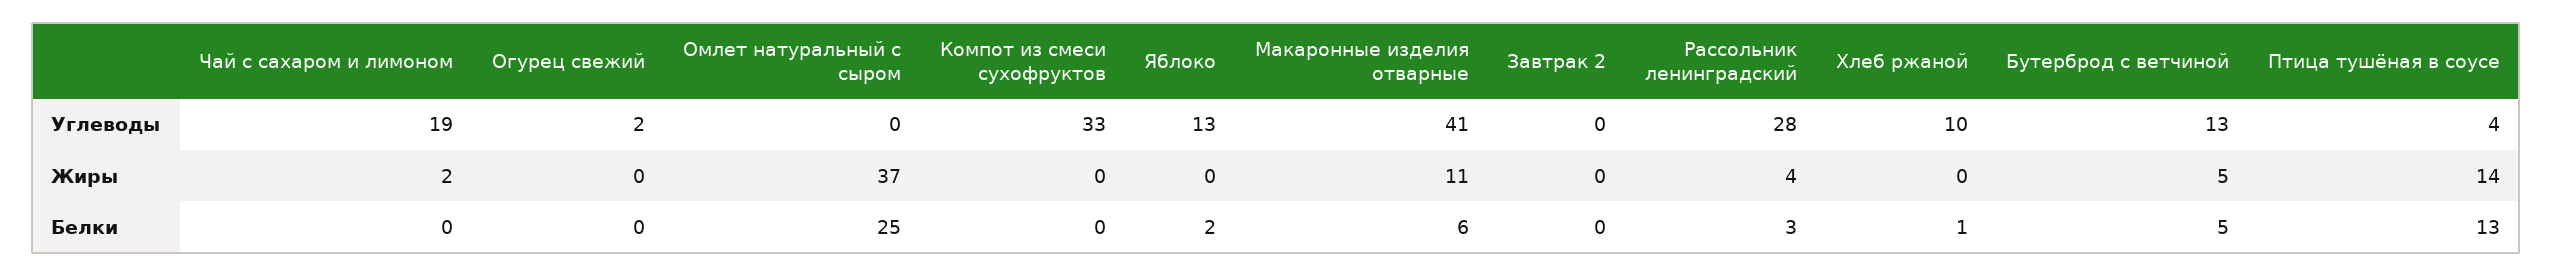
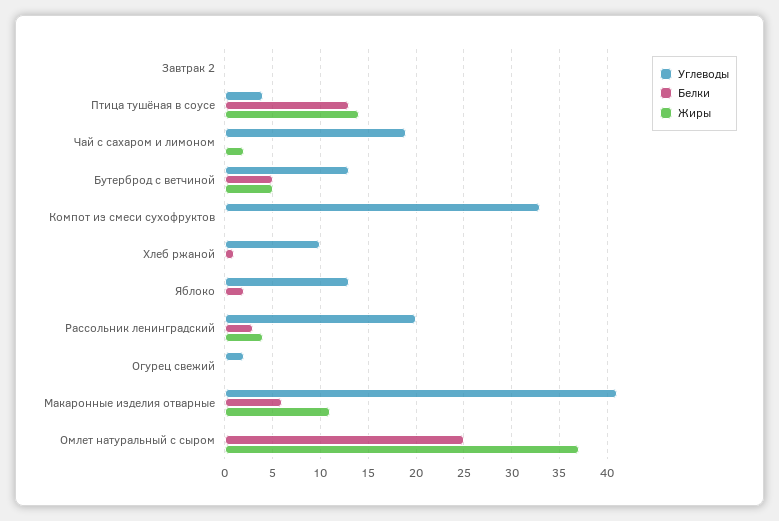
Углеводы, Рассольник ленинградский: 28 -> 20

